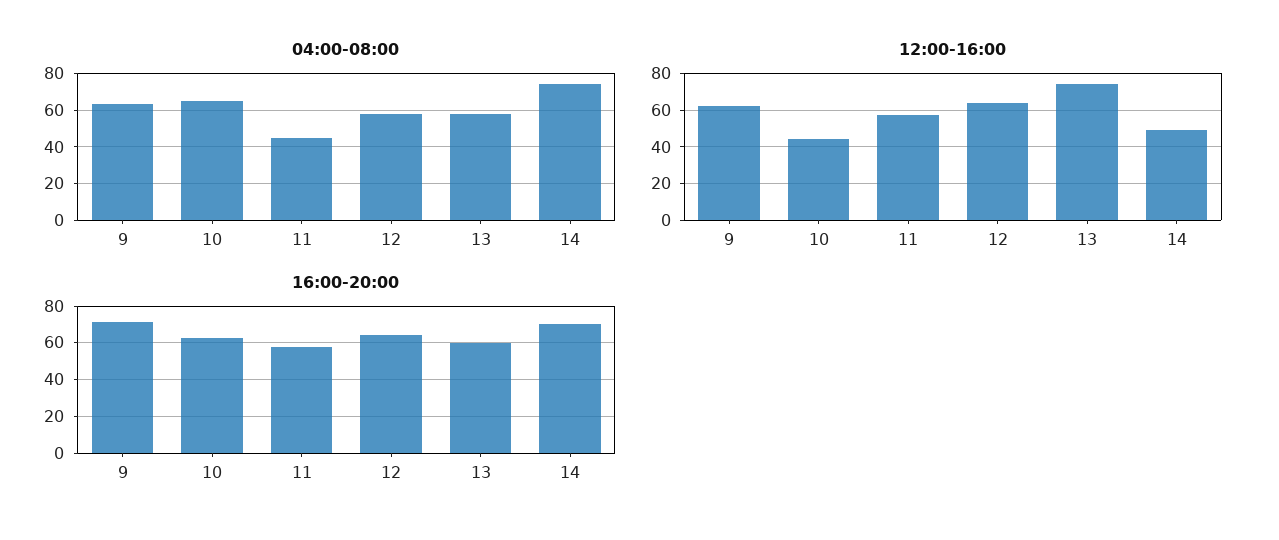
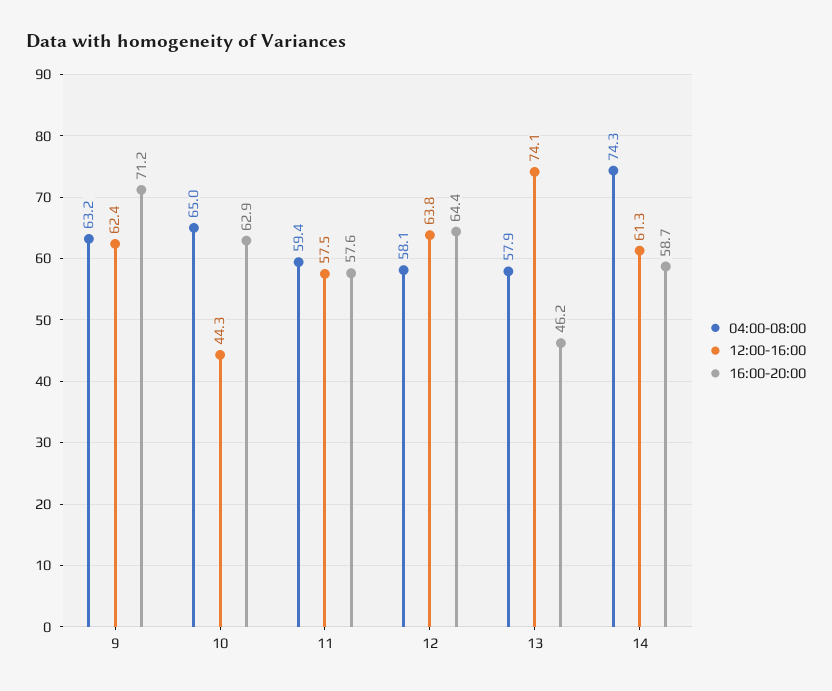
04:00-08:00, 11: 45 -> 59.4
12:00-16:00, 14: 50 -> 61.3
16:00-20:00, 13: 60 -> 46.2
16:00-20:00, 14: 70 -> 58.7

